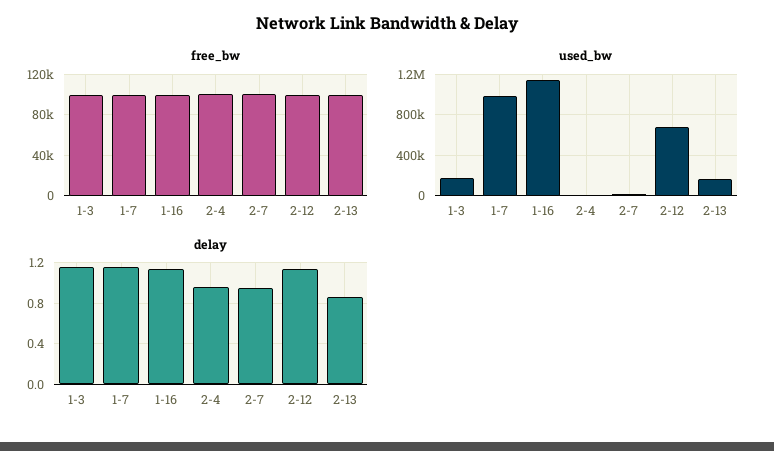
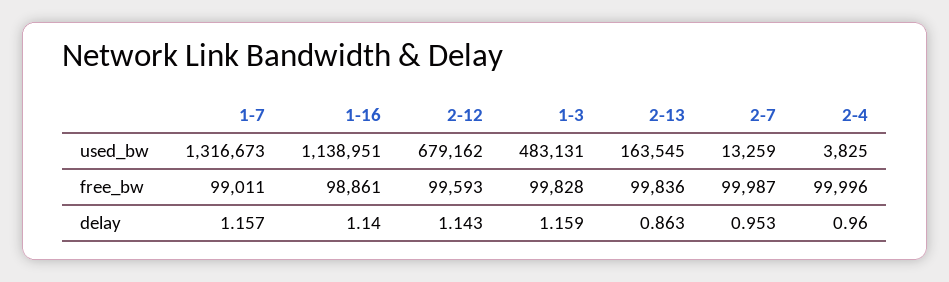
used_bw, 1-3: 200000 -> 483131
used_bw, 1-7: 1000000 -> 1316673

